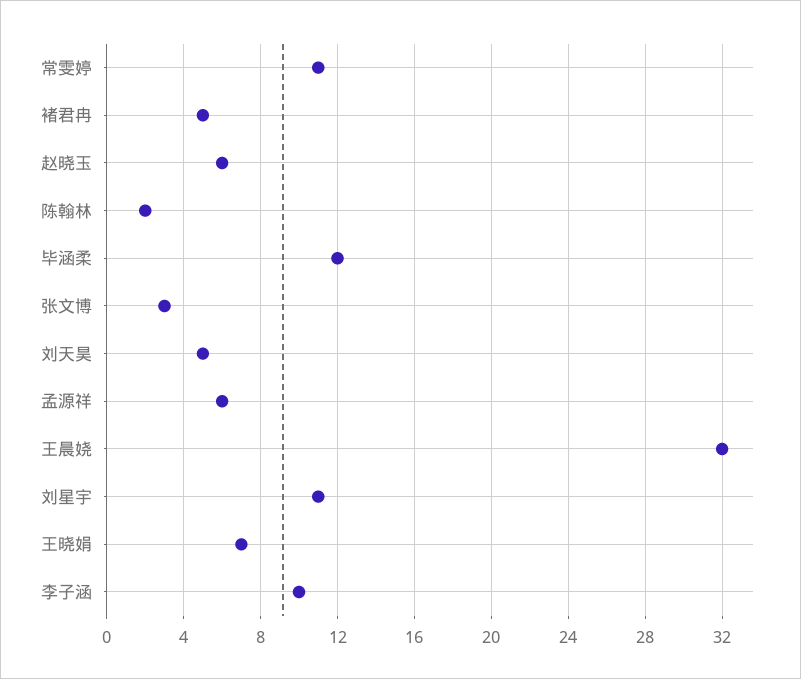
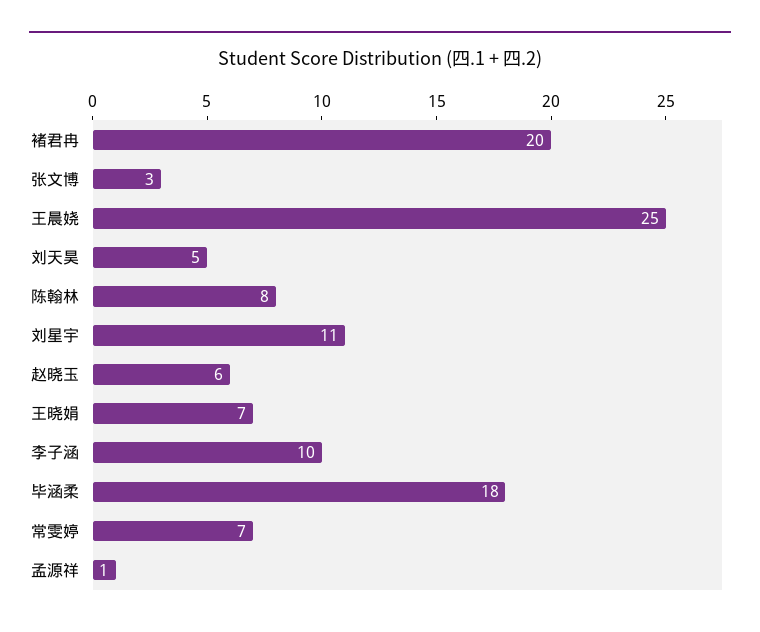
常雯婷: 11 -> 7
褚君冉: 5 -> 20
陈翰林: 2 -> 8
毕涵柔: 12 -> 18
孟源祥: 6 -> 1
王晨娆: 32 -> 25

